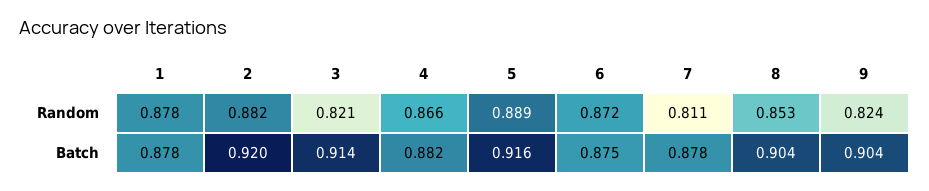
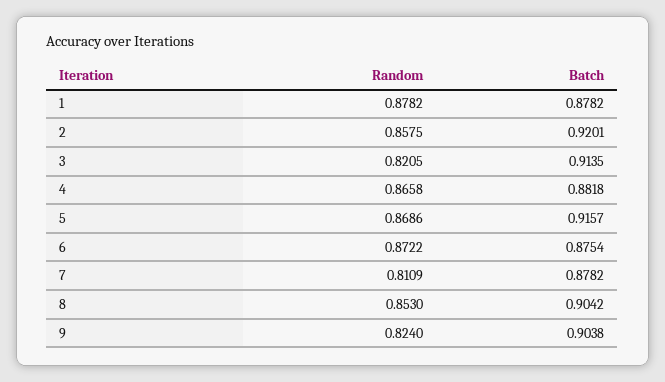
2, Random: 0.882 -> 0.8575
5, Random: 0.889 -> 0.8686

